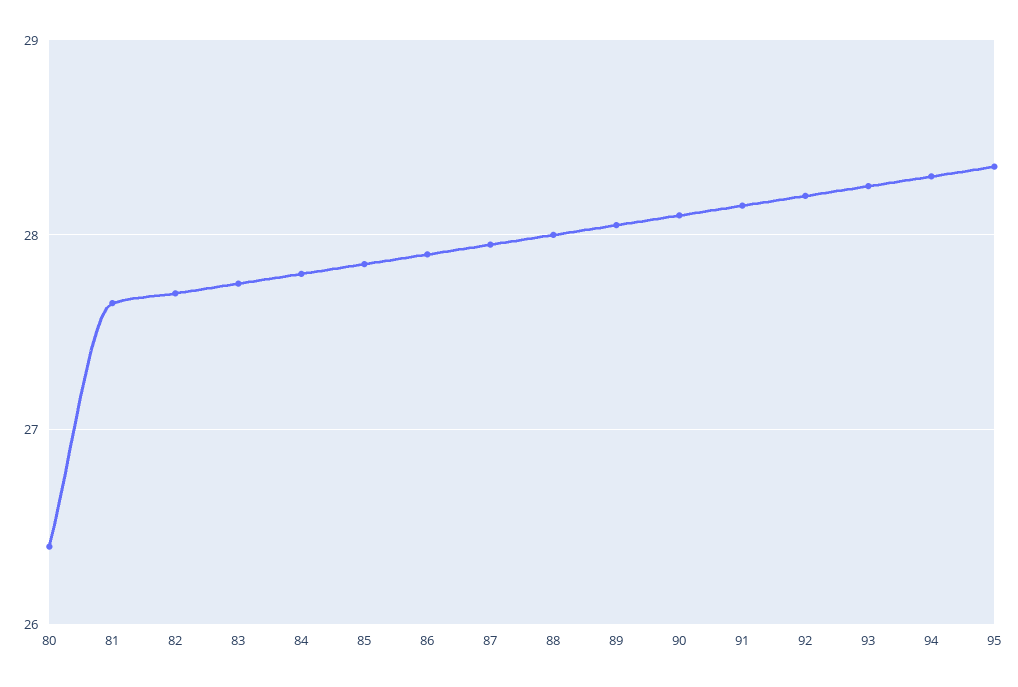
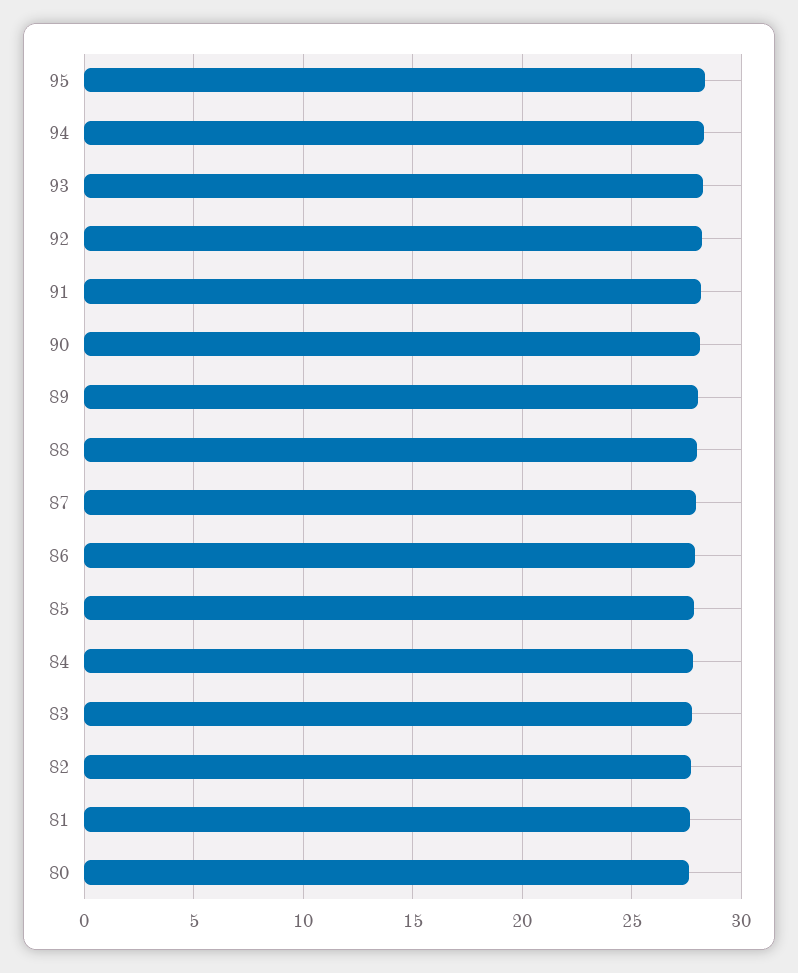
80: 26.4 -> 27.5

